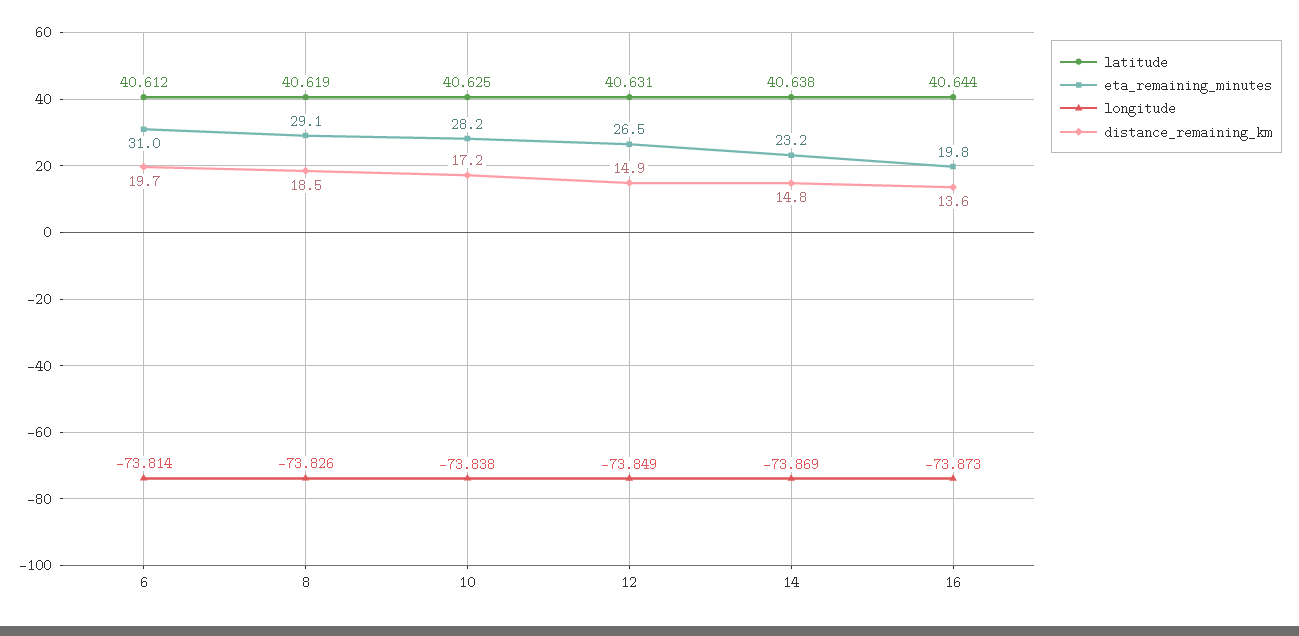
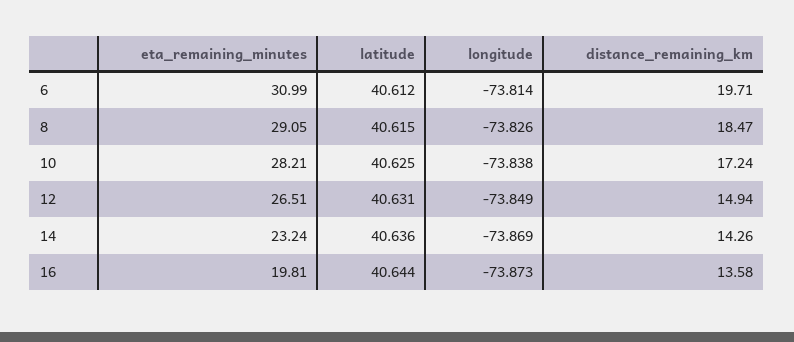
latitude, 8: 40.619 -> 40.615
latitude, 14: 40.638 -> 40.636
distance_remaining_km, 14: 14.8 -> 14.26

